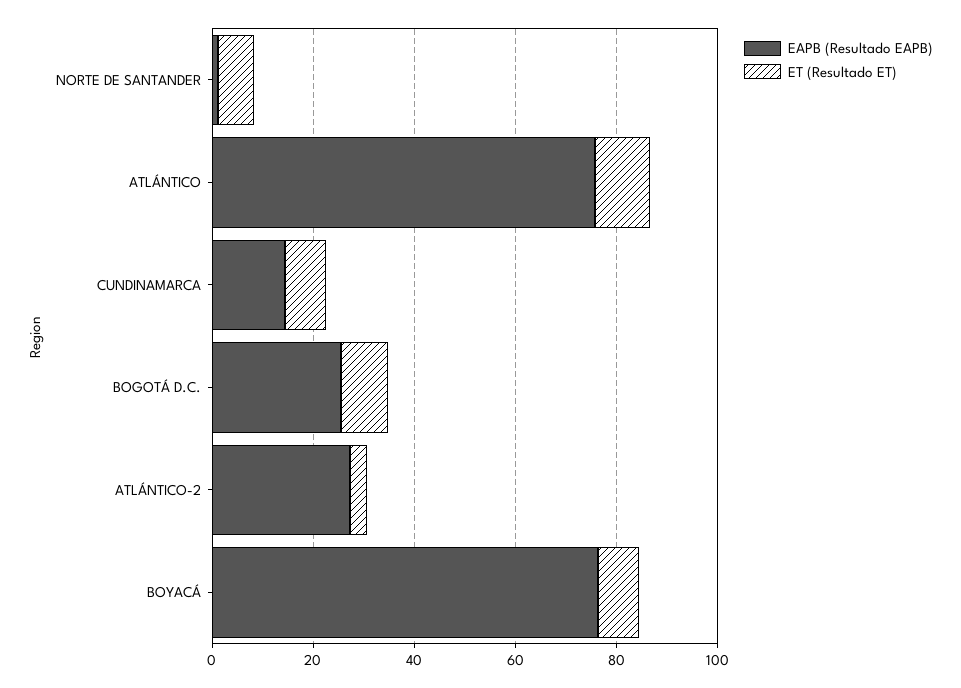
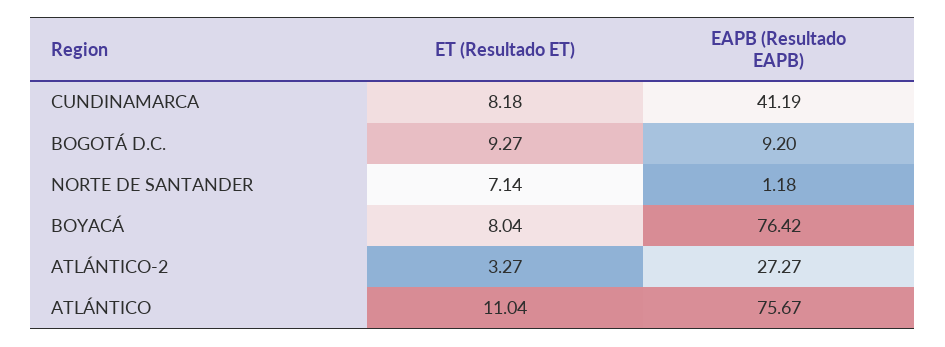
EAPB (Resultado EAPB), CUNDINAMARCA: 15 -> 41.19
EAPB (Resultado EAPB), BOGOTÁ D.C.: 25 -> 9.2

